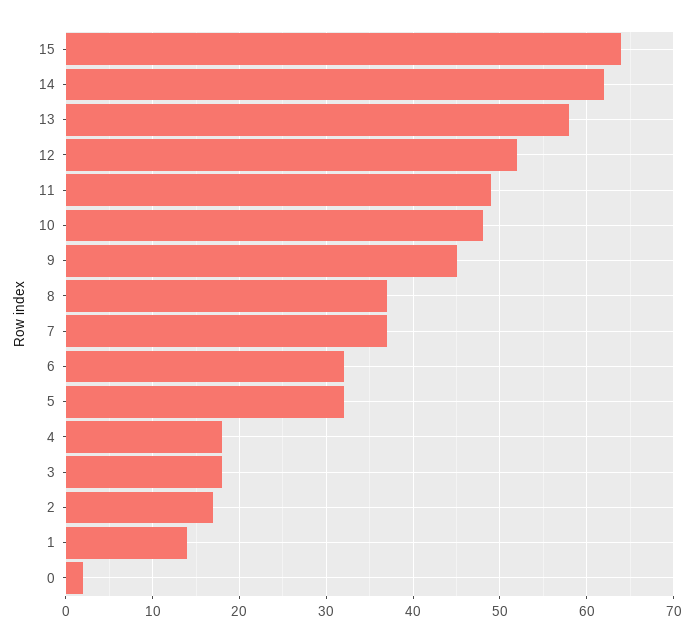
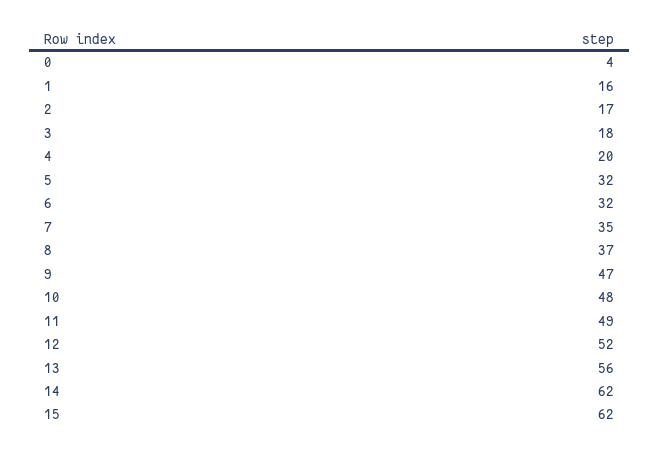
15: 64 -> 62
13: 58 -> 56
9: 45 -> 47
7: 37 -> 35
4: 18 -> 20
1: 14 -> 16
0: 2 -> 4

